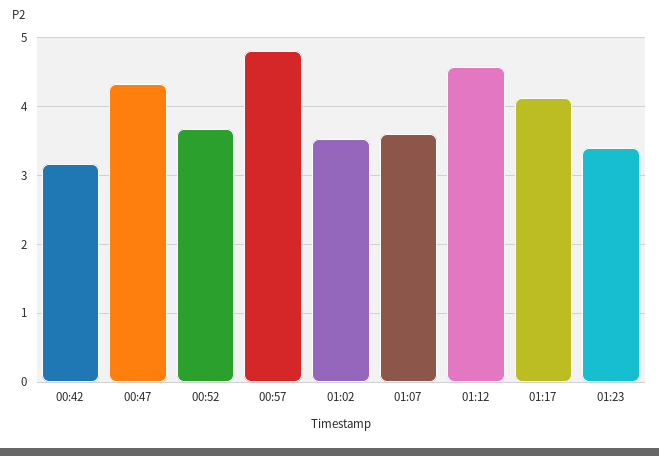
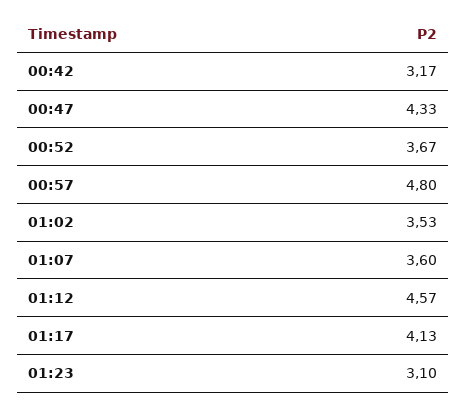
01:23: 3.4 -> 3.1

